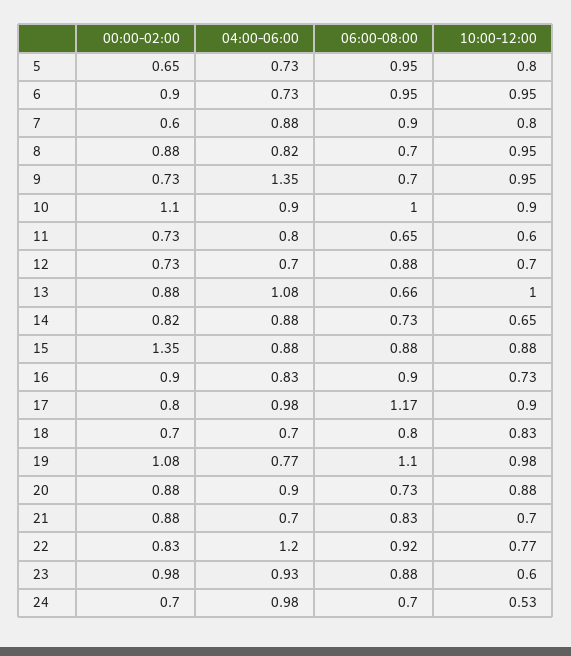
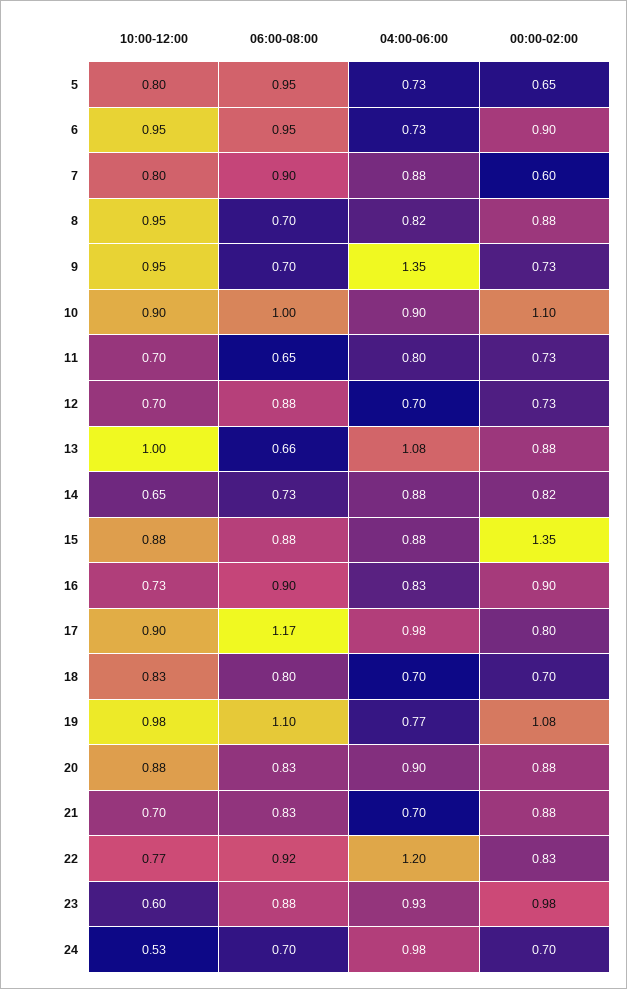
10:00-12:00, 11: 0.6 -> 0.7
06:00-08:00, 20: 0.73 -> 0.83

